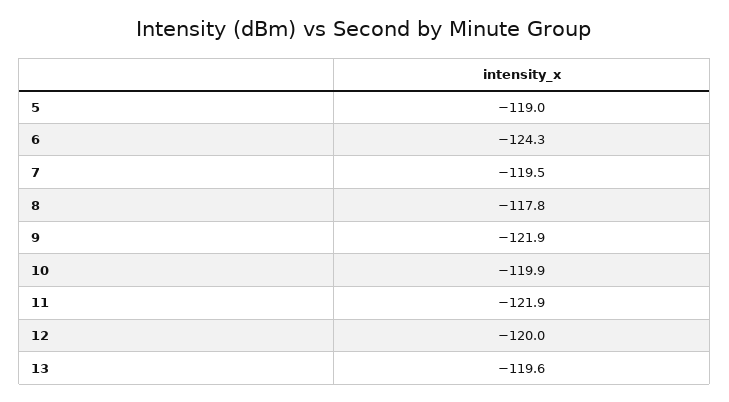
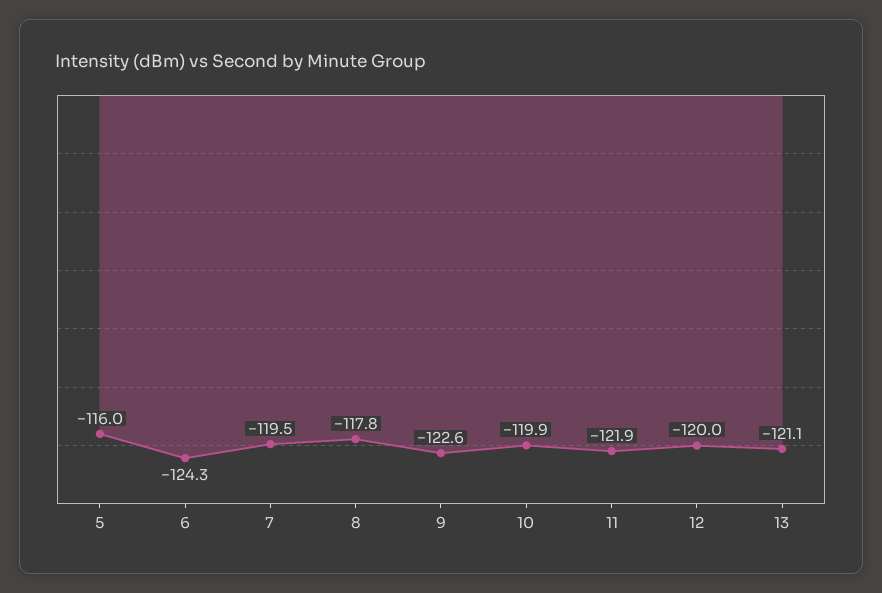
5: -119 -> -116
9: -121.9 -> -122.6
13: -119.6 -> -121.1

